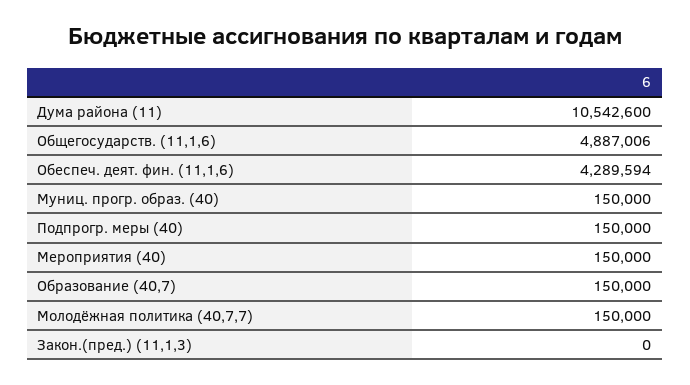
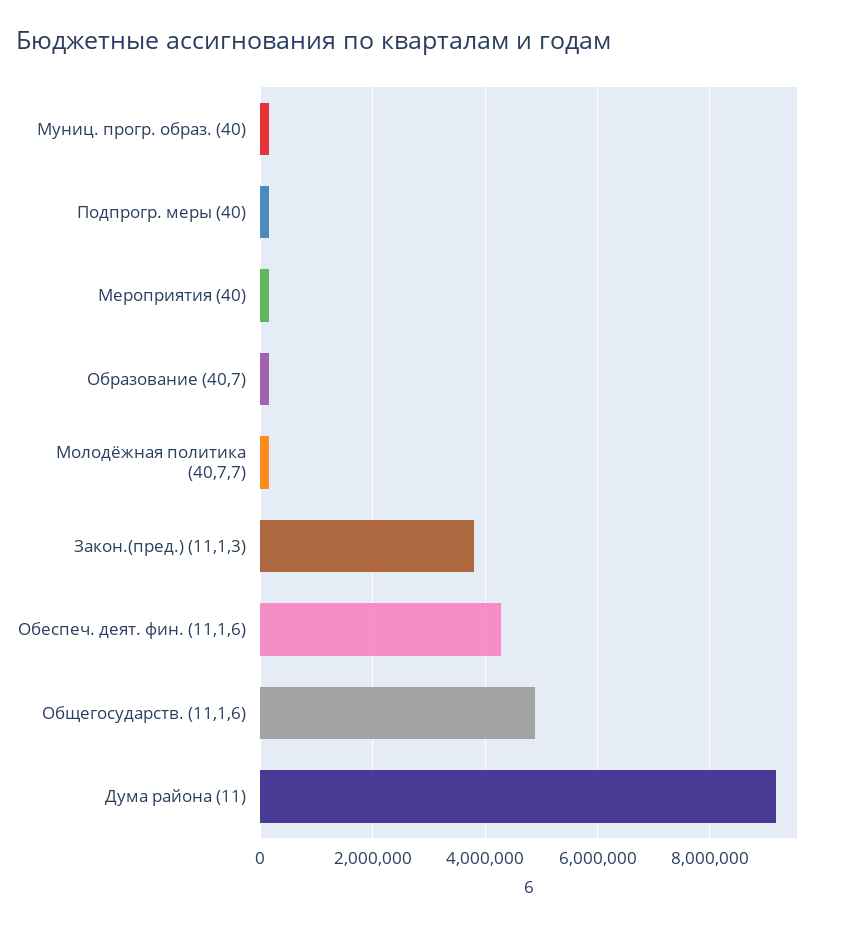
Дума района (11): 10542600 -> 9200000
Закон.(пред.) (11,1,3): 0 -> 3800000

